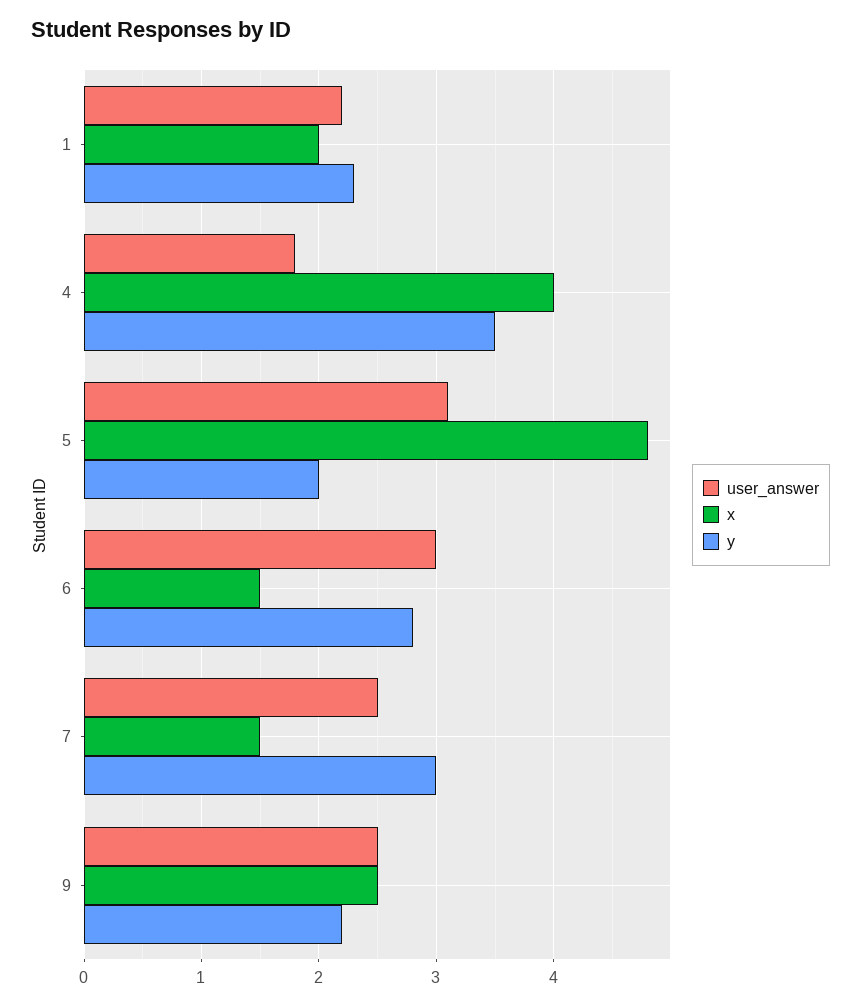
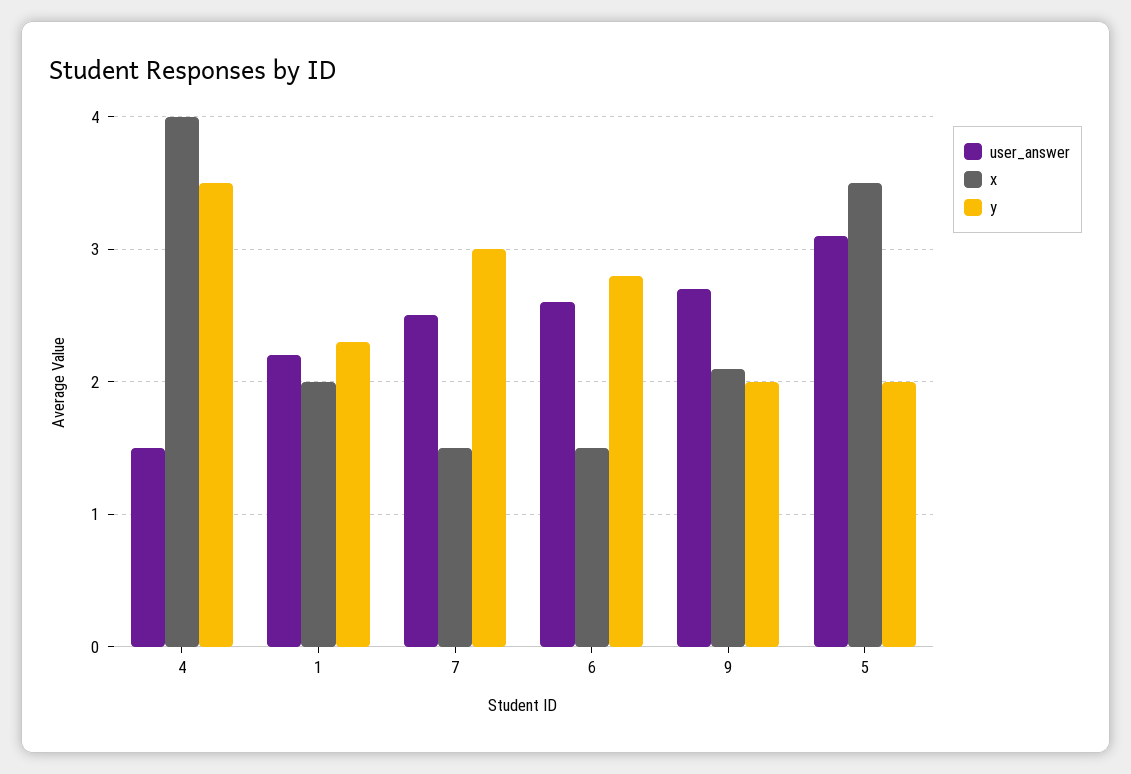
user_answer, 4: 1.8 -> 1.5
x, 5: 4.8 -> 3.5
user_answer, 6: 3 -> 2.6
user_answer, 9: 2.5 -> 2.7
x, 9: 2.5 -> 2.1
y, 9: 2.2 -> 2

